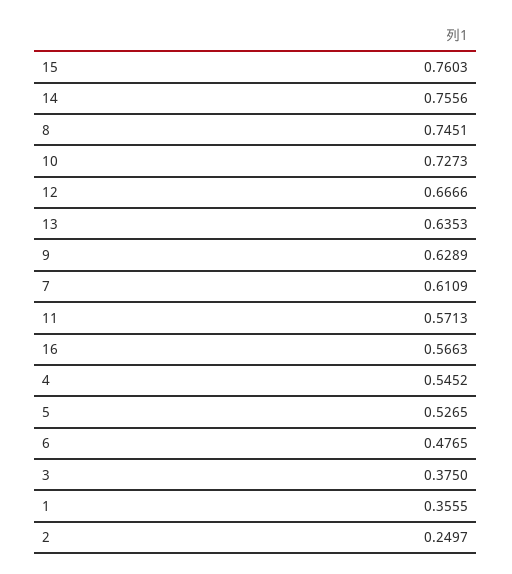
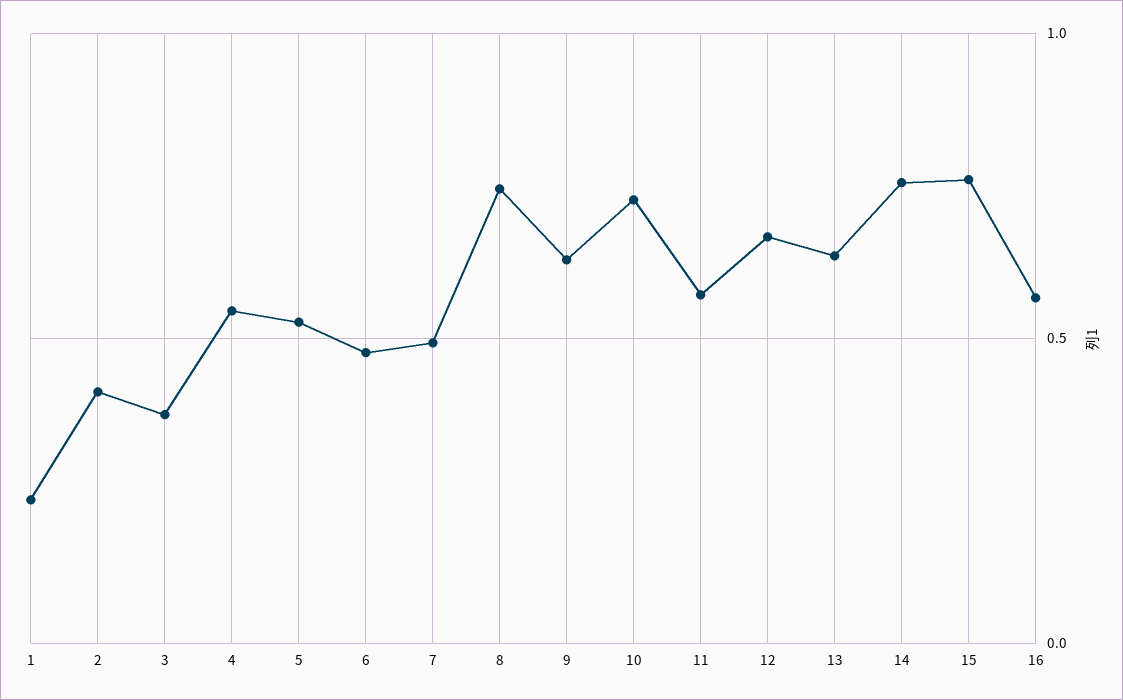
7: 0.6109 -> 0.5
1: 0.3555 -> 0.25
2: 0.2497 -> 0.4

